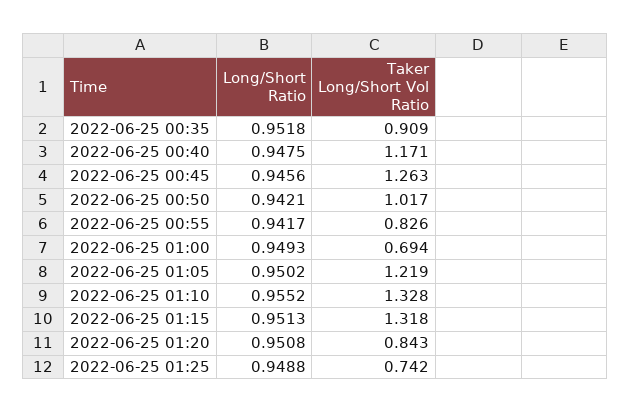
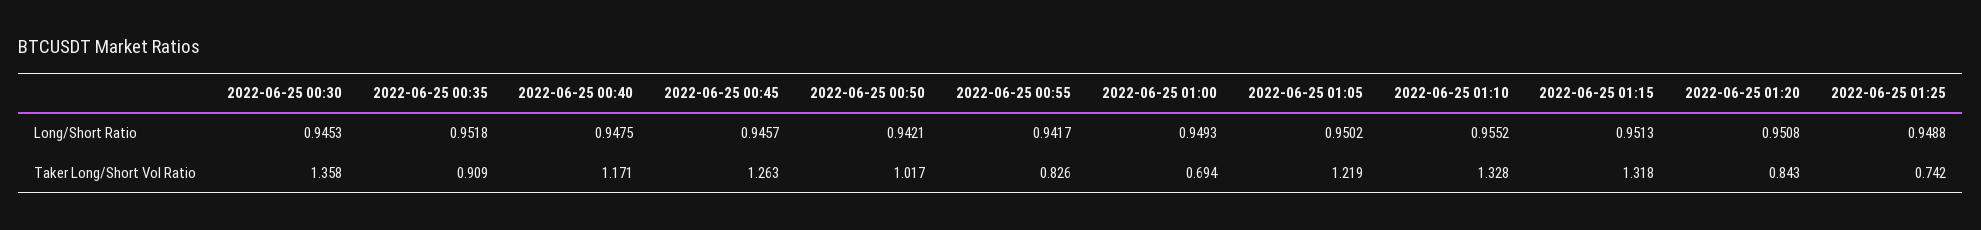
Long/Short Ratio, 2022-06-25 00:45: 0.9456 -> 0.9457
Long/Short Ratio, 2022-06-25 00:30: none -> 0.9453
Taker Long/Short Vol Ratio, 2022-06-25 00:30: none -> 1.358

